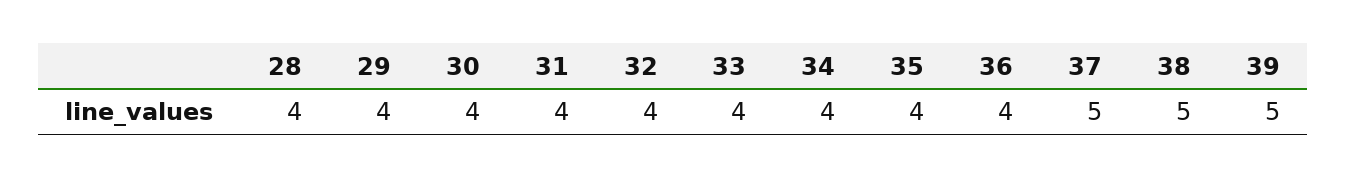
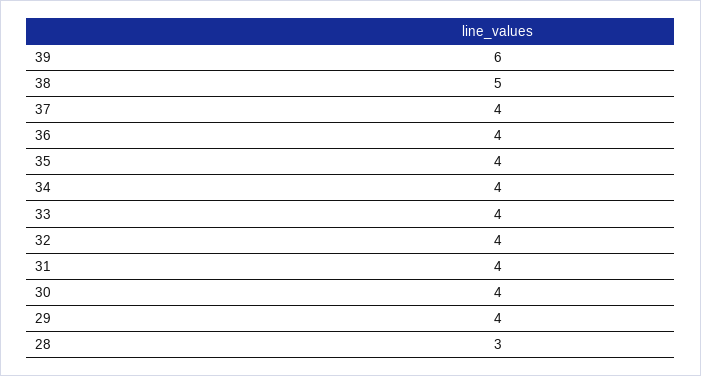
28: 4 -> 3
37: 5 -> 4
39: 5 -> 6

